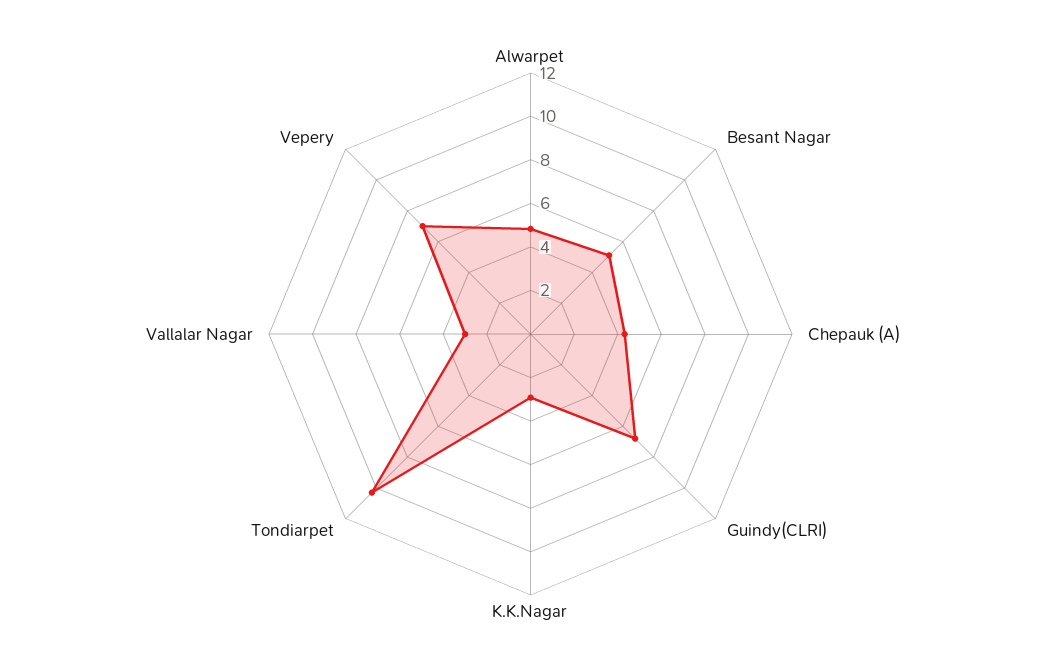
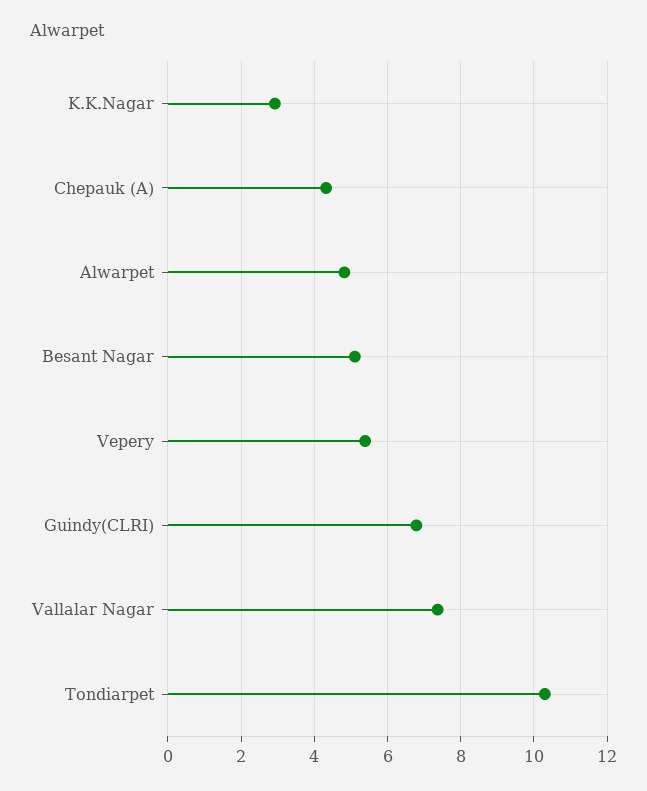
Vallalar Nagar: 3 -> 7.4
Vepery: 7 -> 5.4

